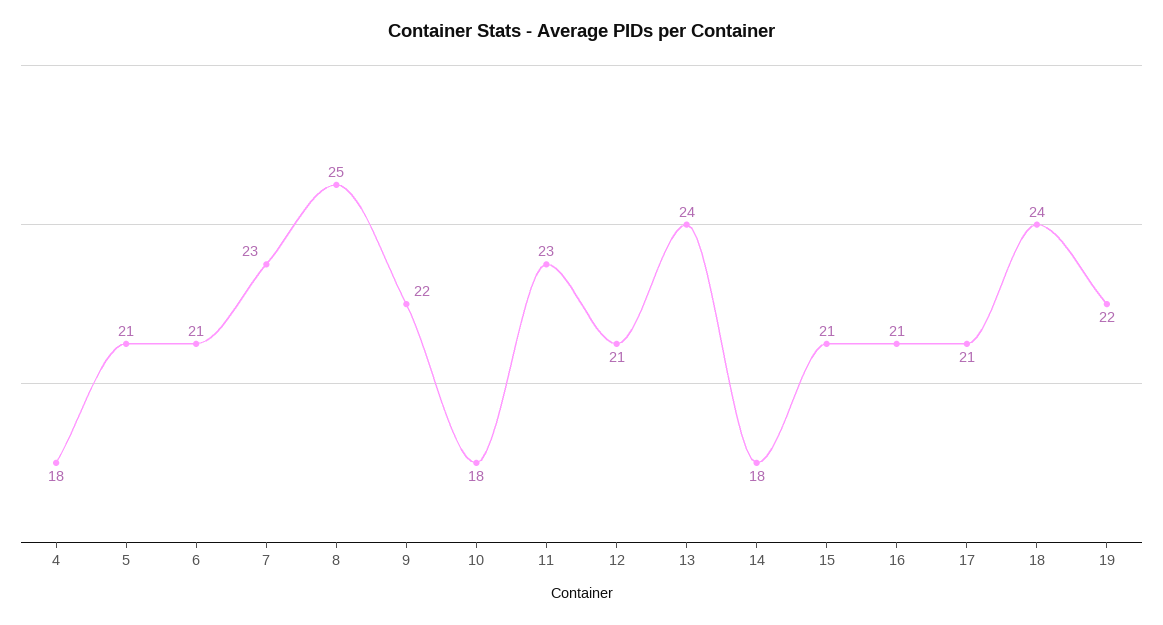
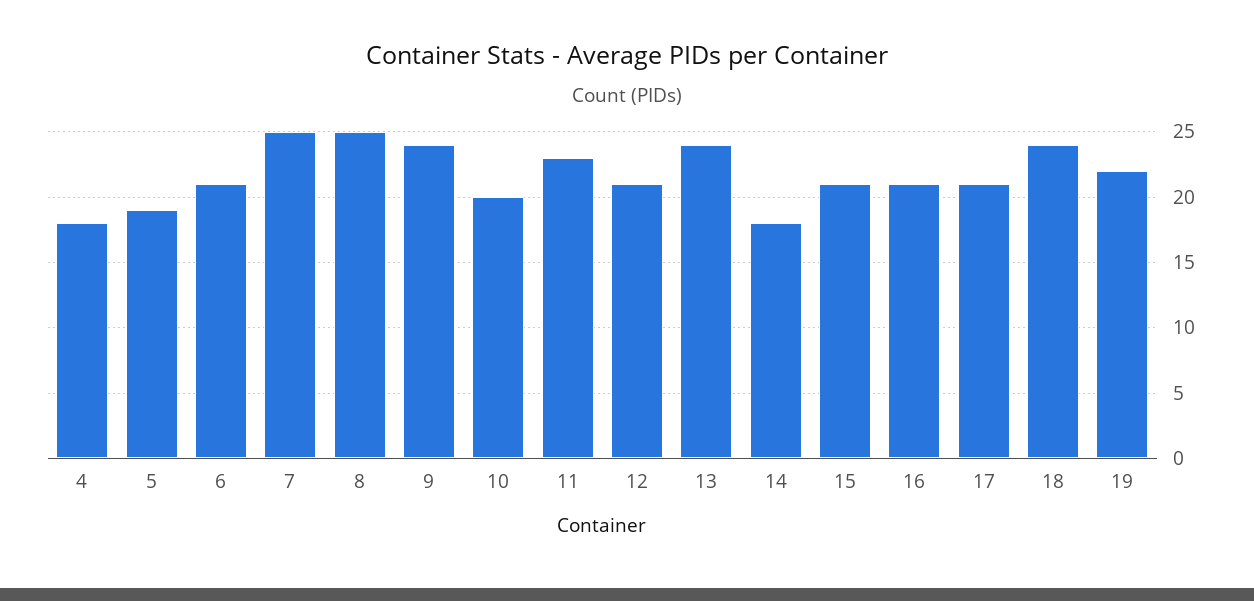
5: 21 -> 19
7: 23 -> 25
9: 22 -> 24
10: 18 -> 20

